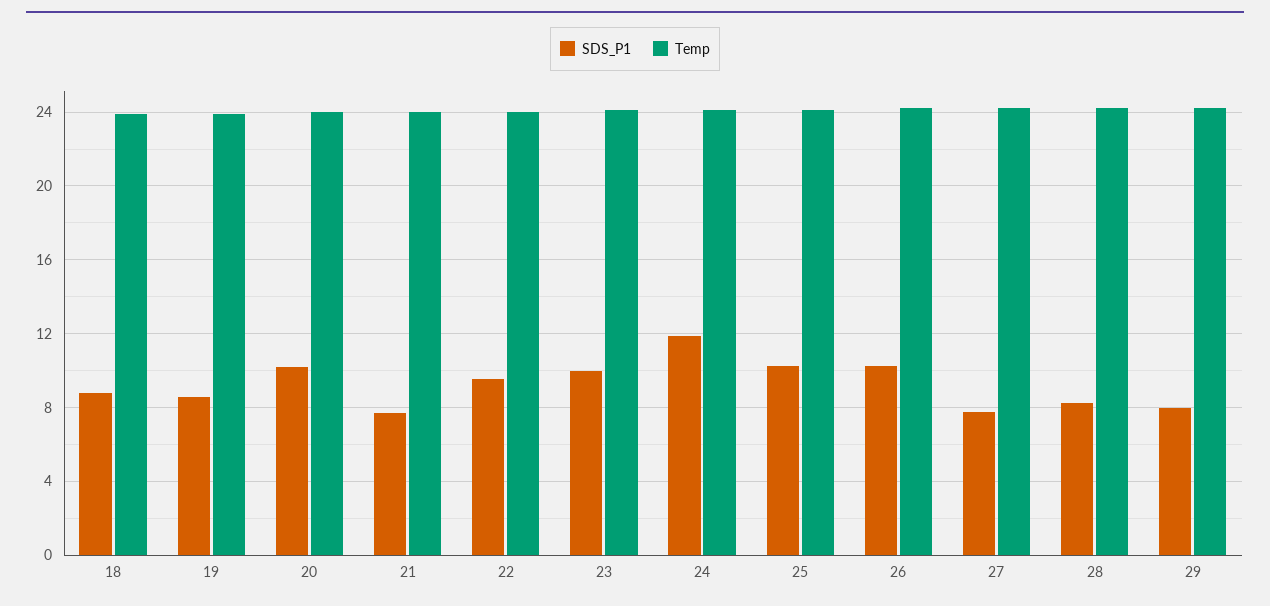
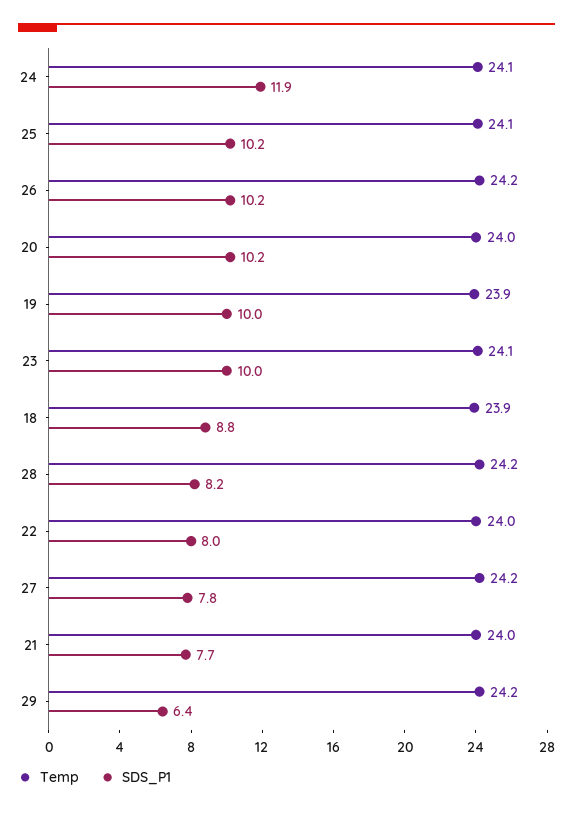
SDS_P1, 19: 8.5 -> 10
SDS_P1, 22: 9.5 -> 8
SDS_P1, 29: 8 -> 6.4

